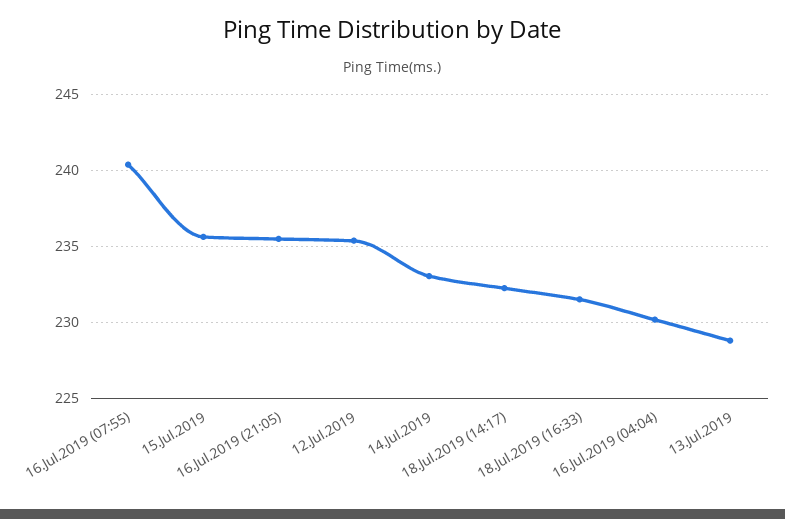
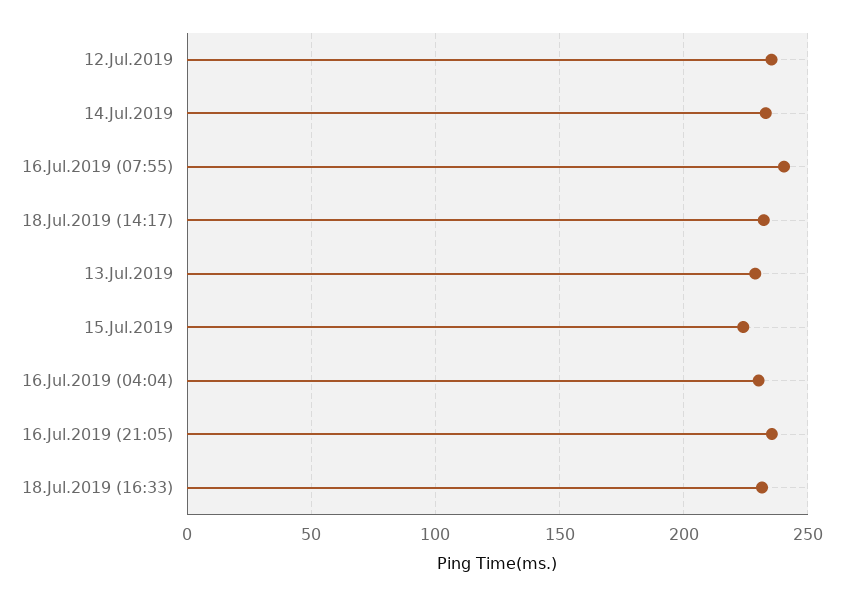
15.Jul.2019: 235.5 -> 225

